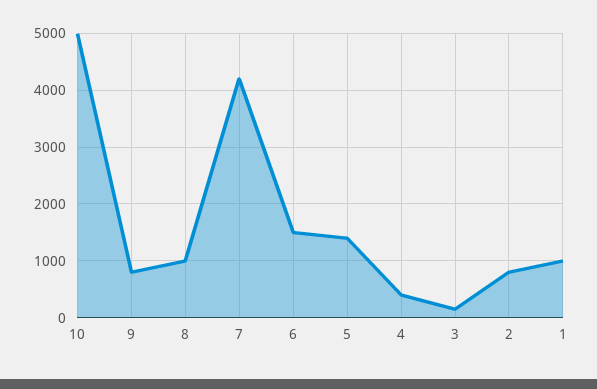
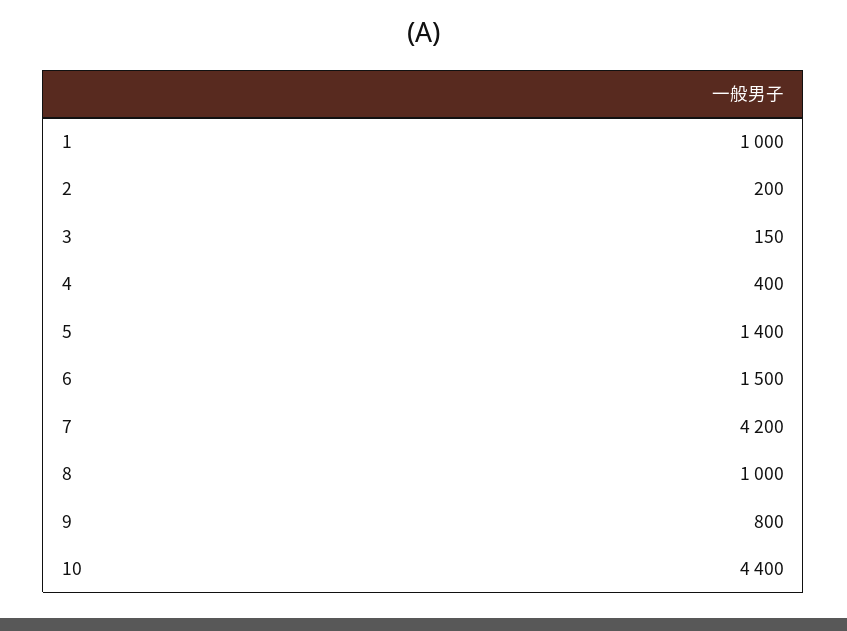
10: 5000 -> 4400
2: 800 -> 200

